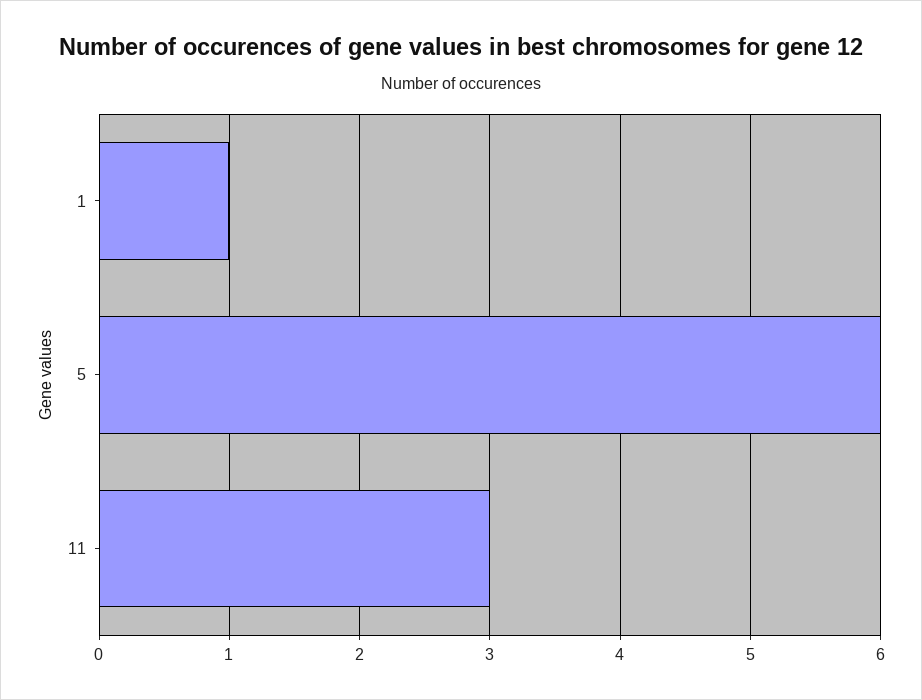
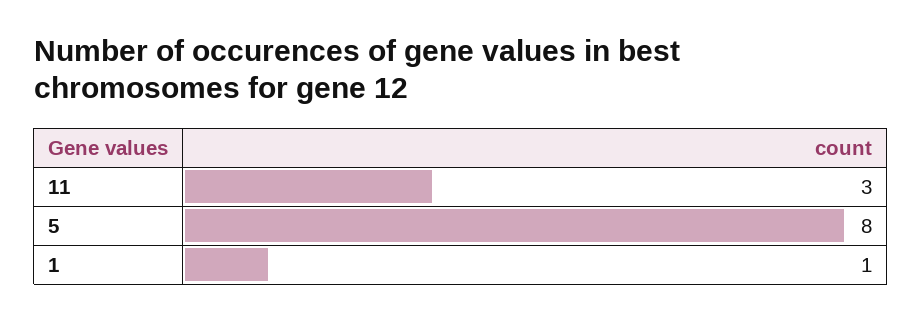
5: 6 -> 8

